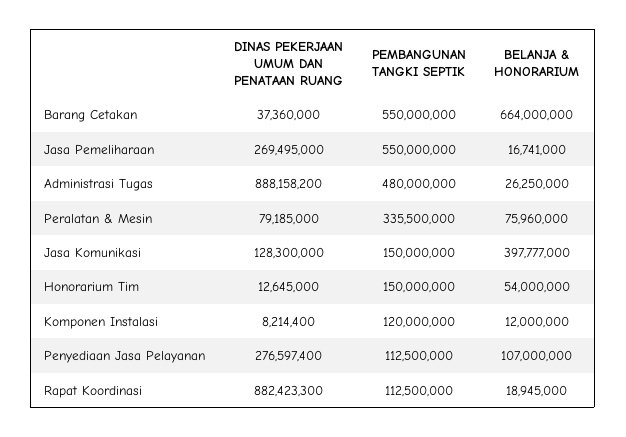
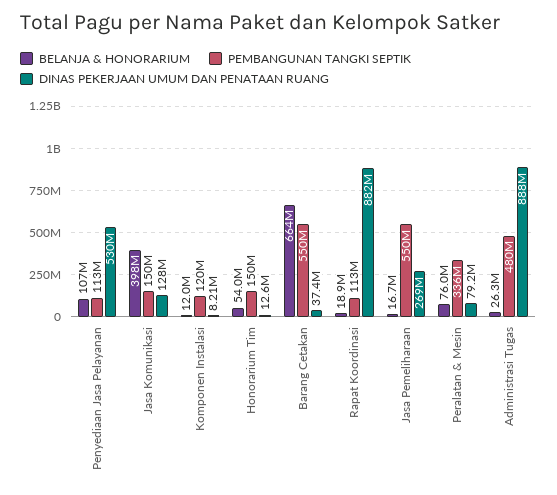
DINAS PEKERJAAN UMUM DAN PENATAAN RUANG, Penyediaan Jasa Pelayanan: 276597400 -> 530000000

